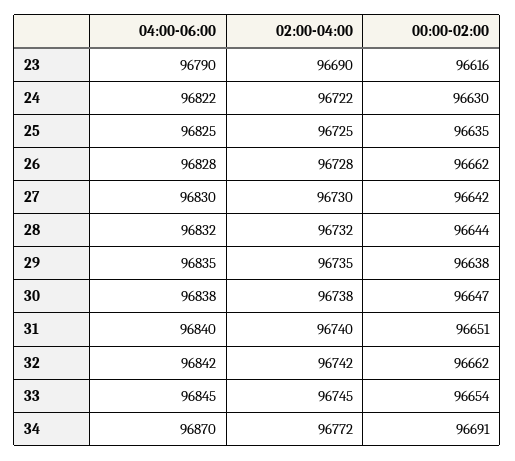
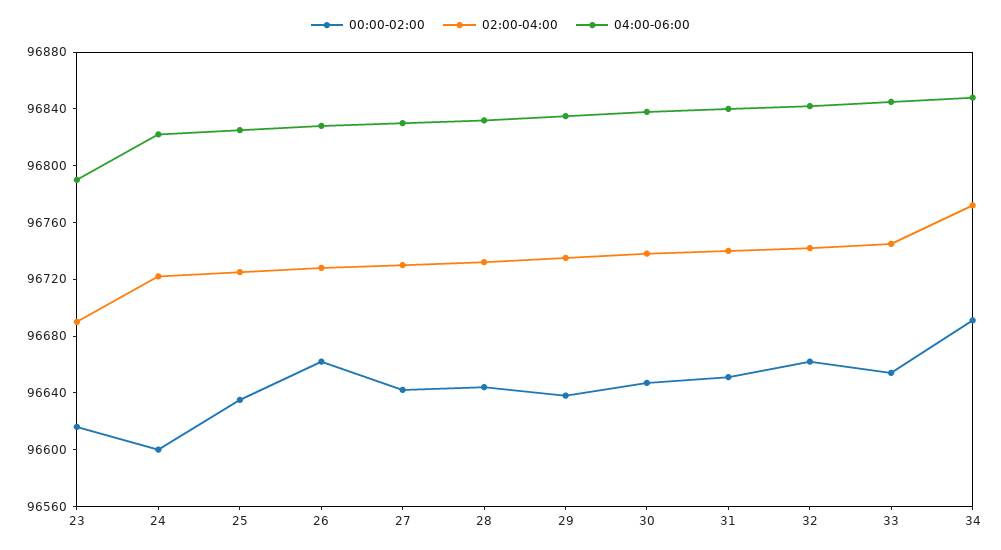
00:00-02:00, 24: 96630 -> 96600
04:00-06:00, 34: 96870 -> 96850

